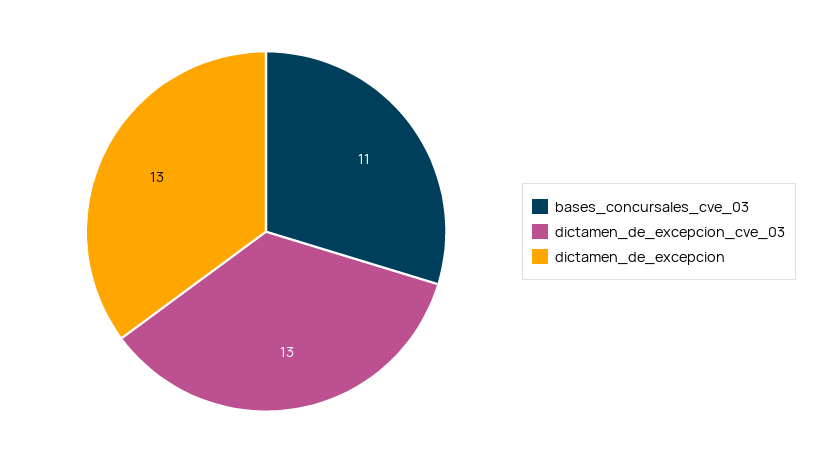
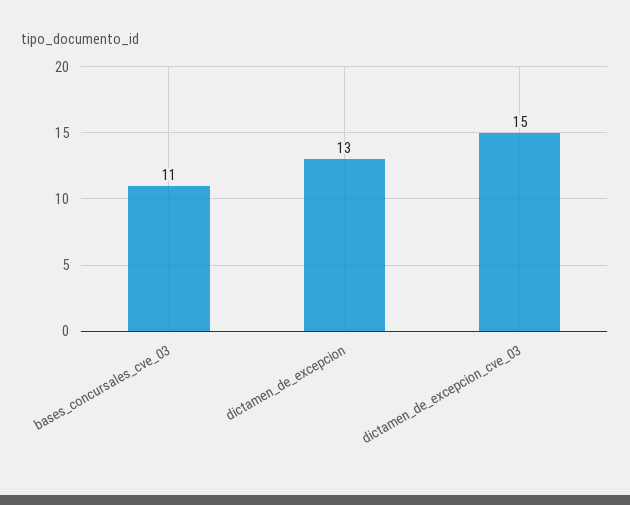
dictamen_de_excepcion_cve_03: 13 -> 15

